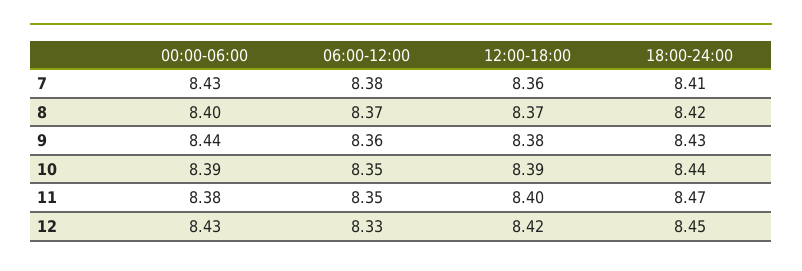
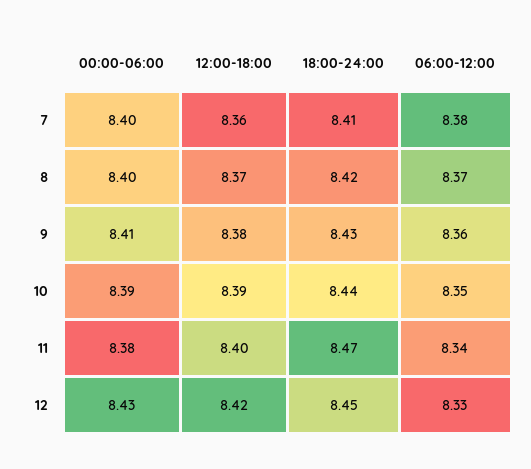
00:00-06:00, 7: 8.43 -> 8.4
00:00-06:00, 9: 8.44 -> 8.41
06:00-12:00, 11: 8.35 -> 8.34

